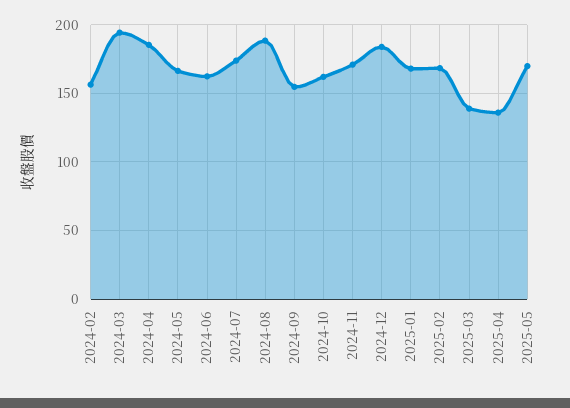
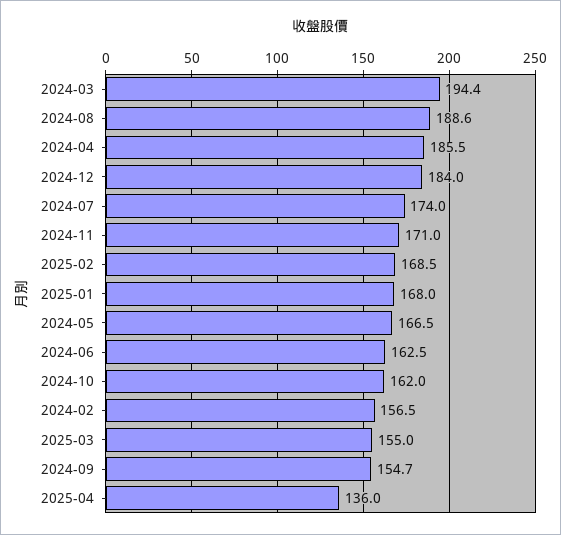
2025-03: 140 -> 155
2025-05: 170 -> none

